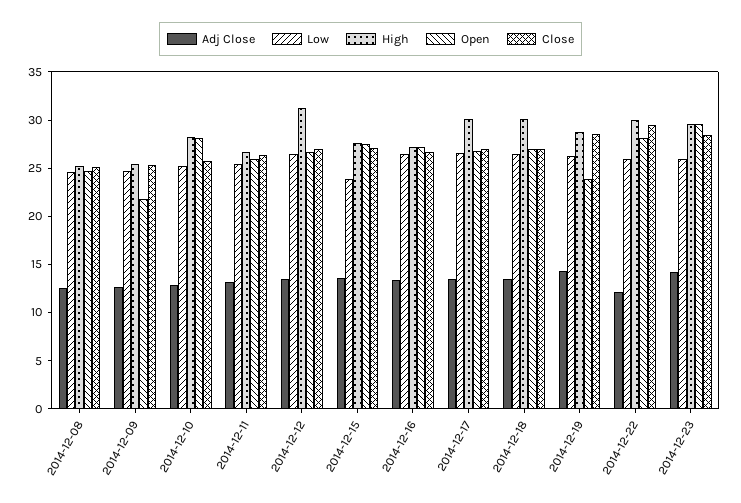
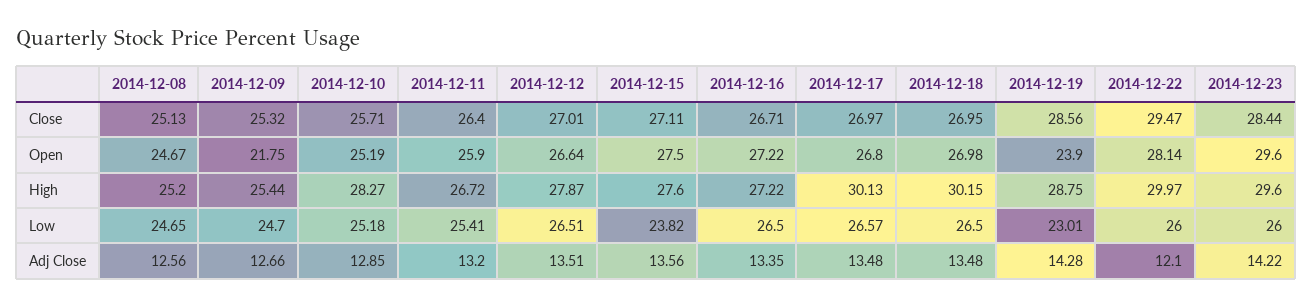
Open, 2014-12-10: 28 -> 25.19
High, 2014-12-12: 31 -> 27.87
Low, 2014-12-19: 26 -> 23.01

